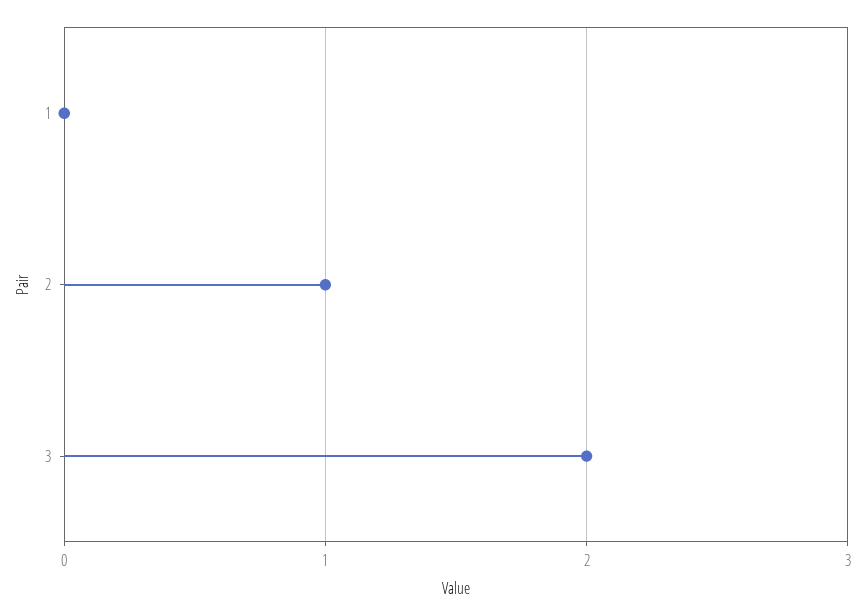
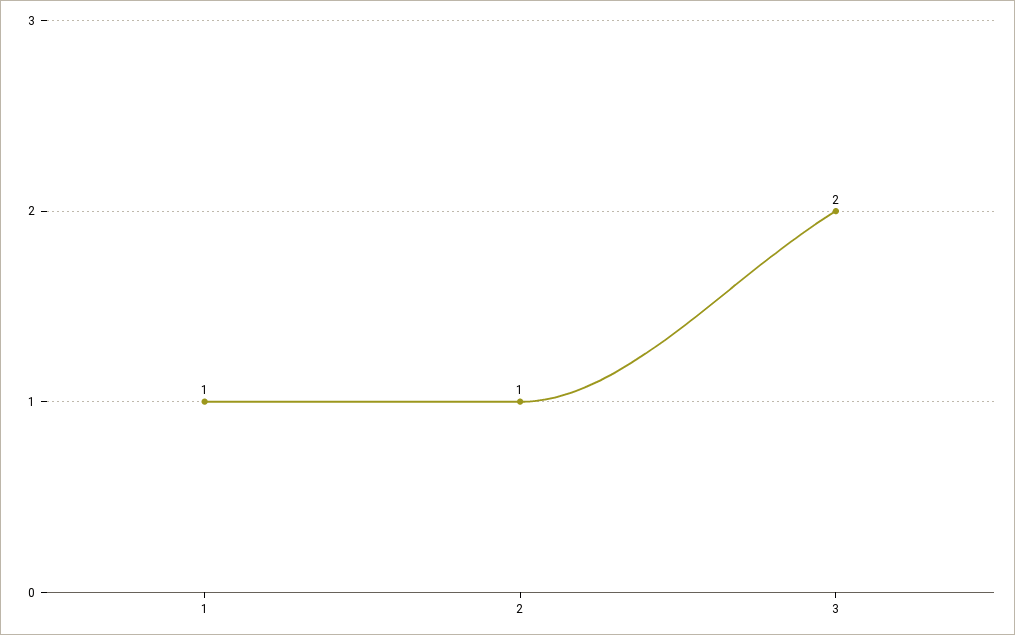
1: 0 -> 1

